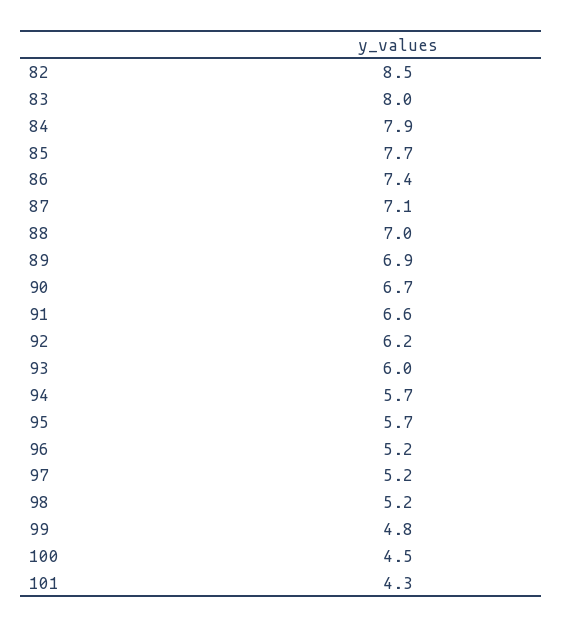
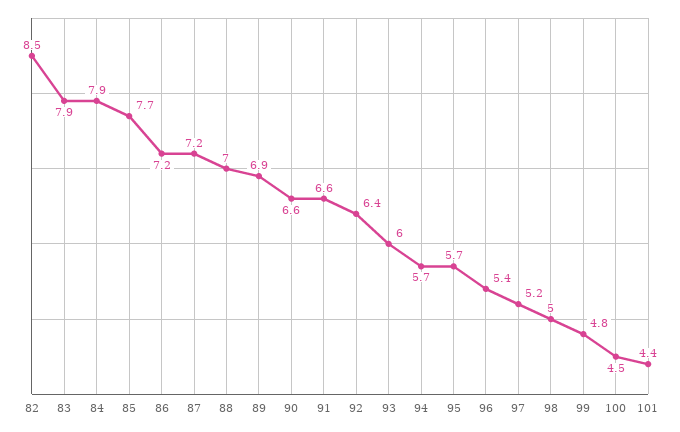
83: 8 -> 7.9
86: 7.4 -> 7.2
87: 7.1 -> 7.2
90: 6.7 -> 6.6
92: 6.2 -> 6.4
96: 5.2 -> 5.4
98: 5.2 -> 5
101: 4.3 -> 4.4

